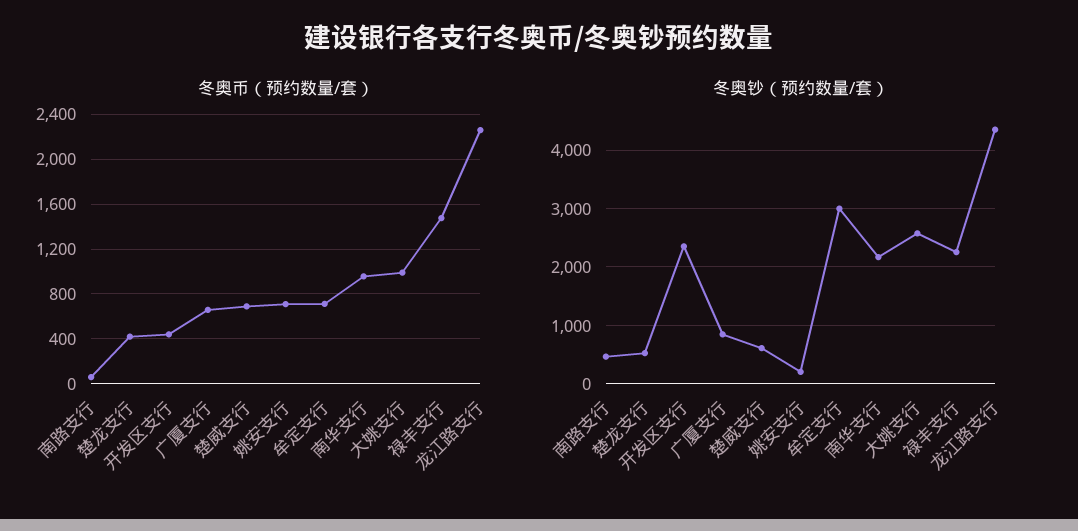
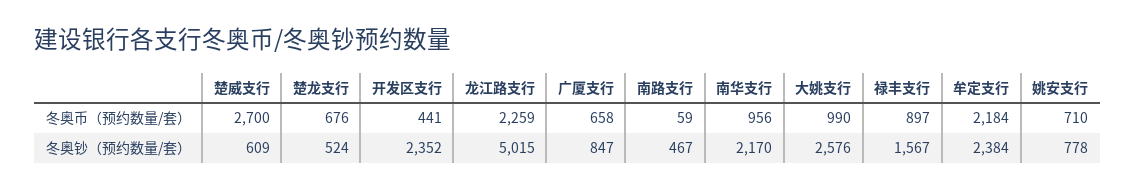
冬奥币（预约数量/套）, 楚龙支行: 400 -> 676
冬奥币（预约数量/套）, 楚威支行: 700 -> 2700
冬奥币（预约数量/套）, 牟定支行: 700 -> 2184
冬奥币（预约数量/套）, 禄丰支行: 1500 -> 897
冬奥钞（预约数量/套）, 姚安支行: 200 -> 778
冬奥钞（预约数量/套）, 牟定支行: 3000 -> 2384
冬奥钞（预约数量/套）, 禄丰支行: 2200 -> 1567
冬奥钞（预约数量/套）, 龙江路支行: 4400 -> 5015

